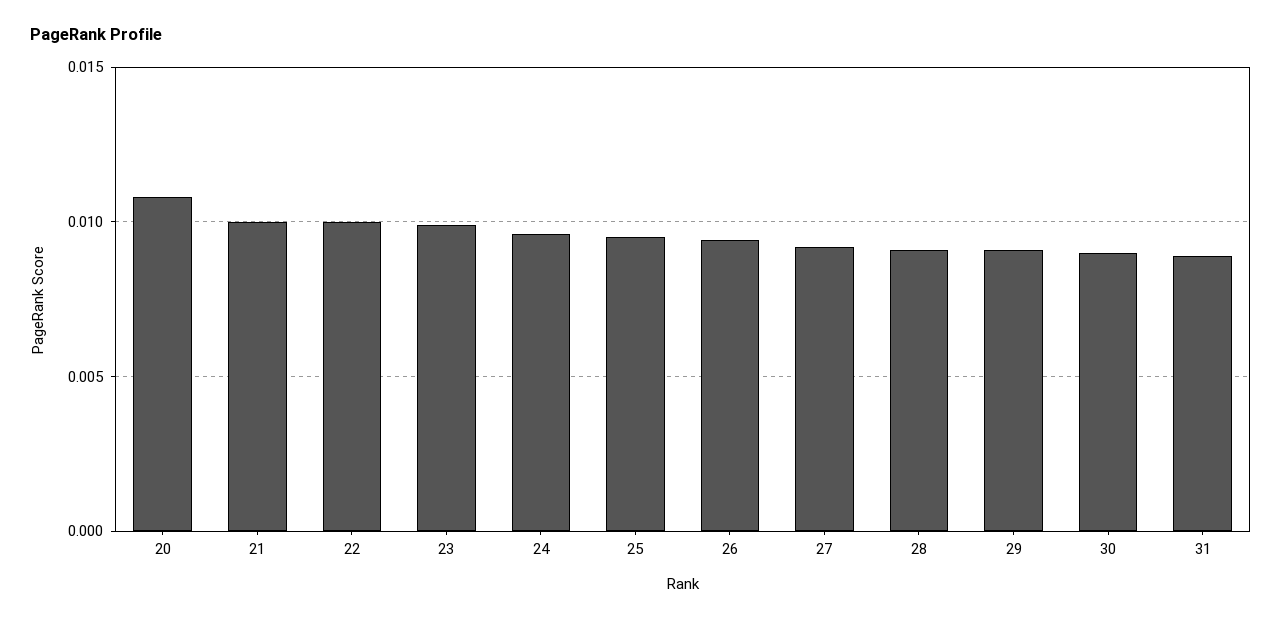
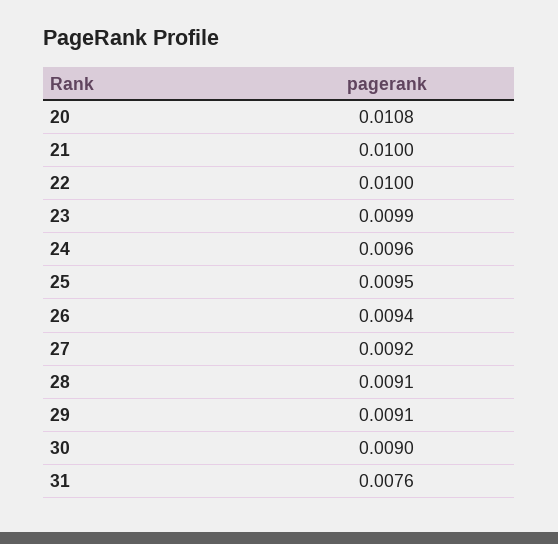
31: 0.009 -> 0.0076

